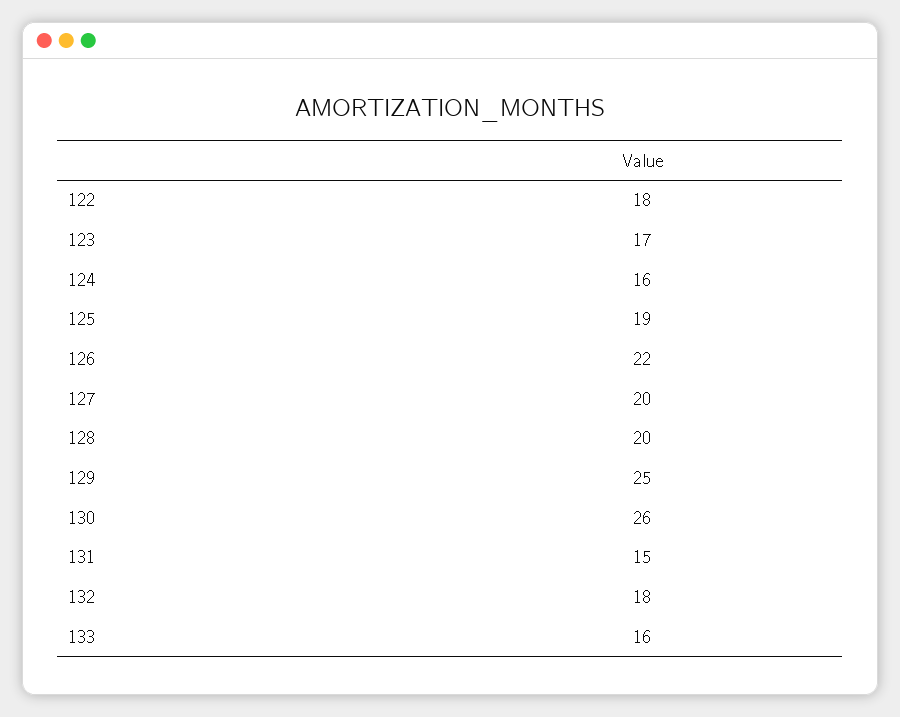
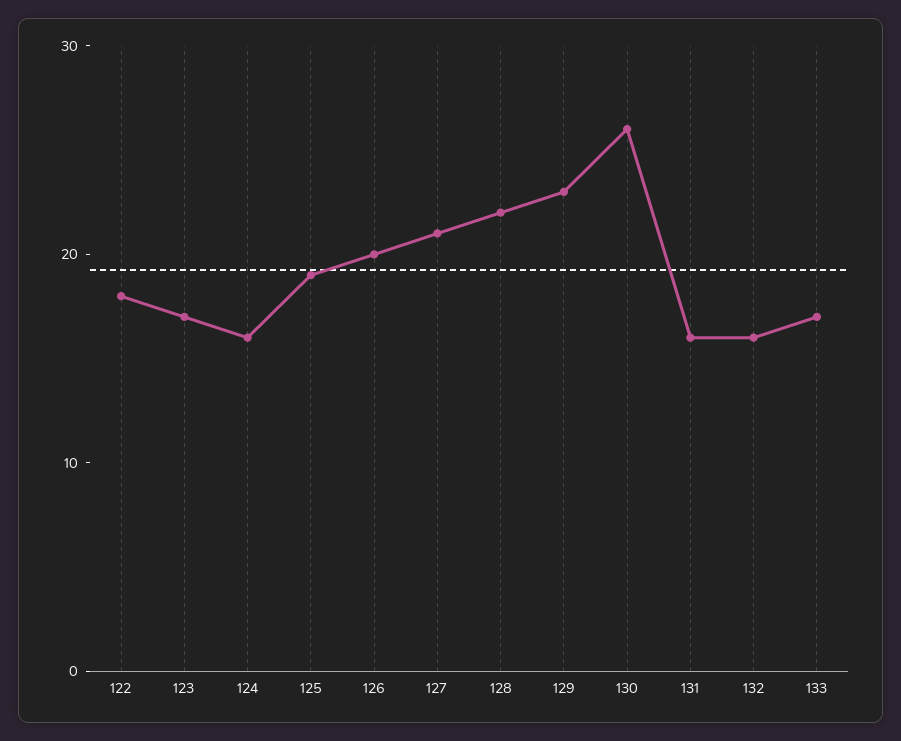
126: 22 -> 20
127: 20 -> 21
128: 20 -> 22
129: 25 -> 23
131: 15 -> 16
132: 18 -> 16
133: 16 -> 17

